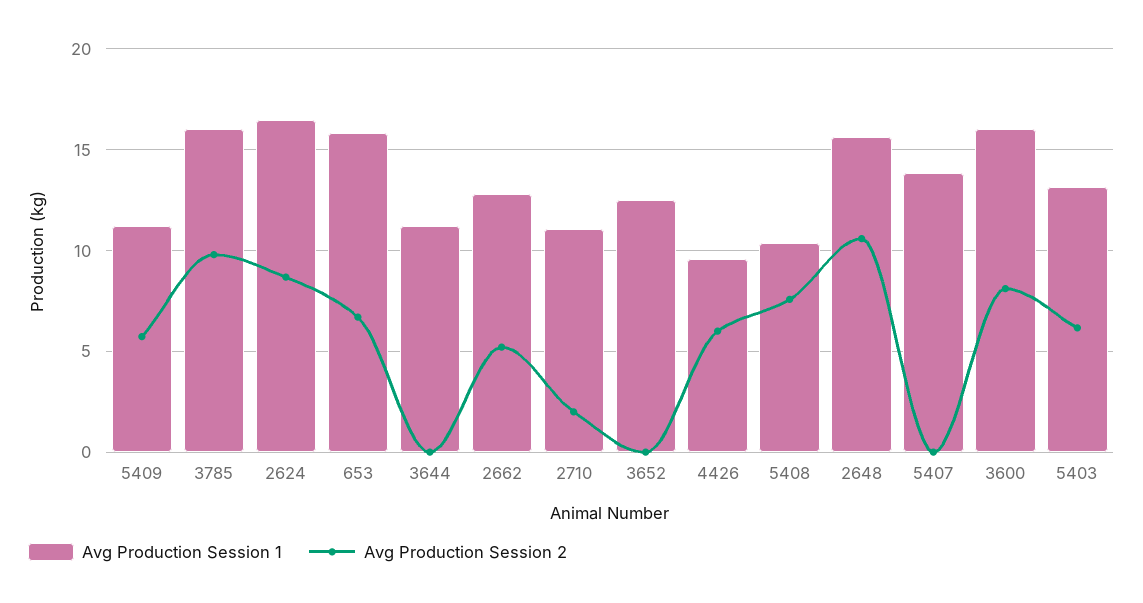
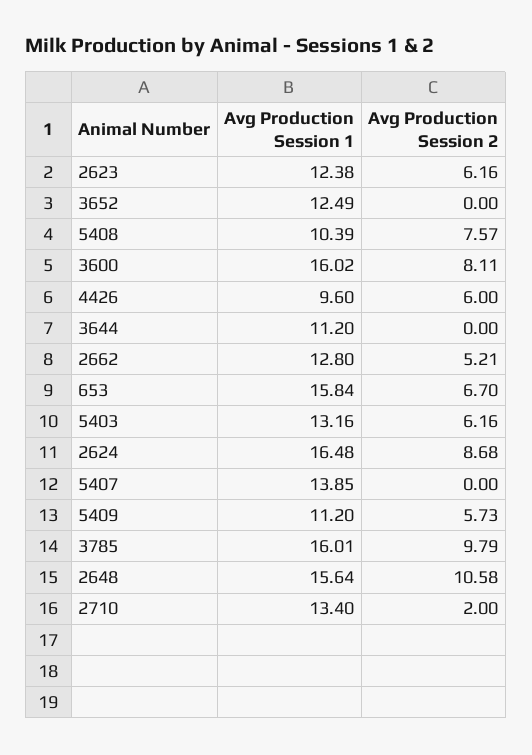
Avg Production Session 1, 2710: 11 -> 13.4
Avg Production Session 1, 2623: none -> 12.38
Avg Production Session 2, 2623: none -> 6.16

